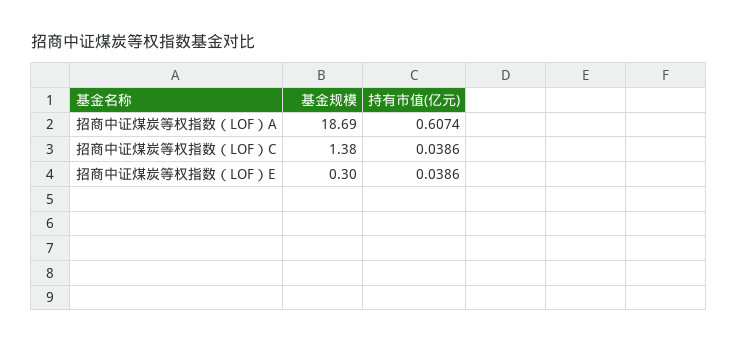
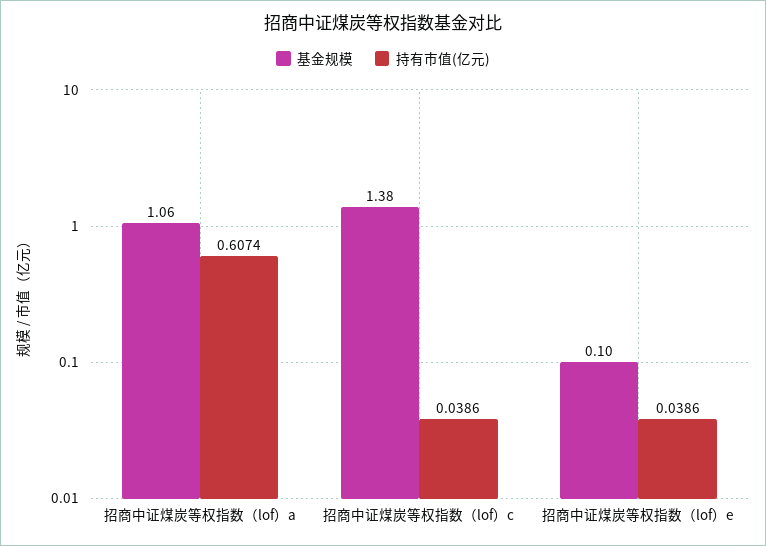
基金规模, 招商中证煤炭等权指数（LOF）A: 18.69 -> 1.06
基金规模, 招商中证煤炭等权指数（LOF）E: 0.3 -> 0.1

